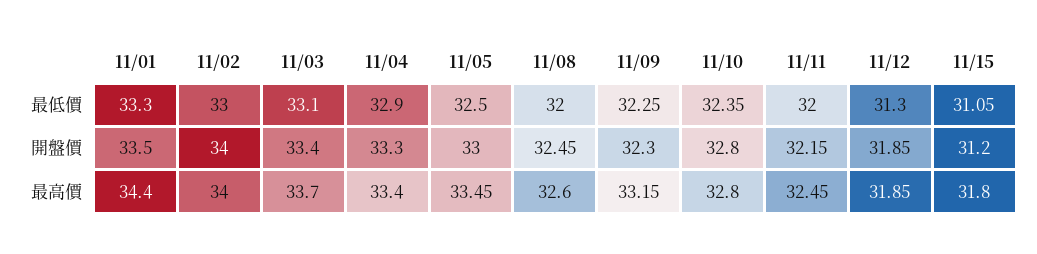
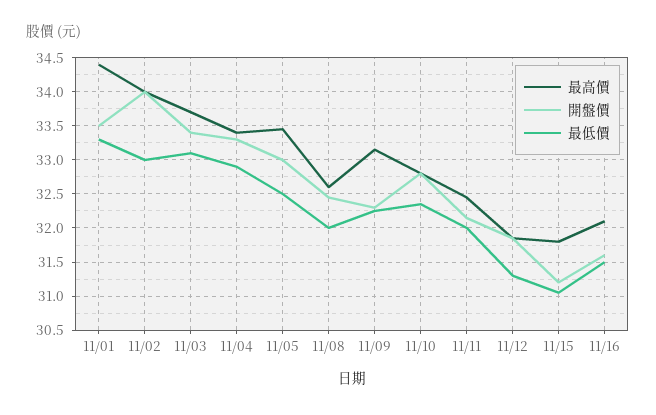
最高價, 11/16: none -> 32.1
開盤價, 11/16: none -> 31.6
最低價, 11/16: none -> 31.5

